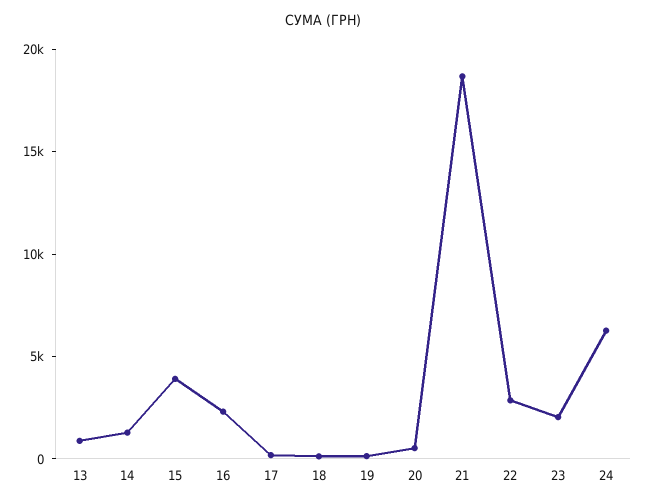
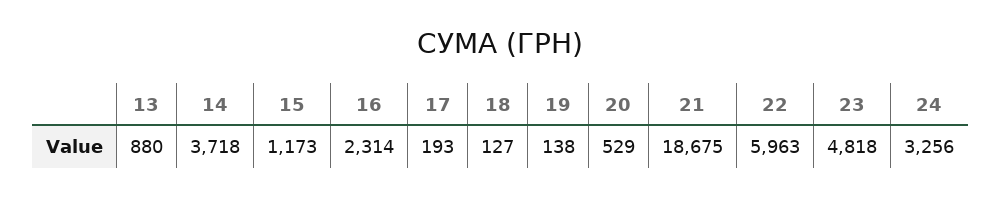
14: 1000 -> 3718
15: 4000 -> 1173
22: 3000 -> 5963
23: 2000 -> 4818
24: 6000 -> 3256

